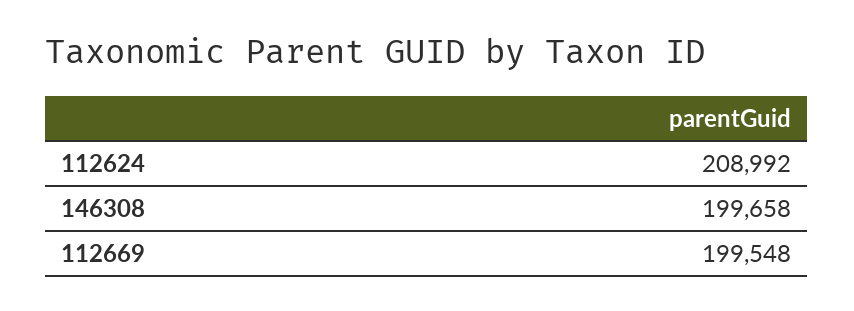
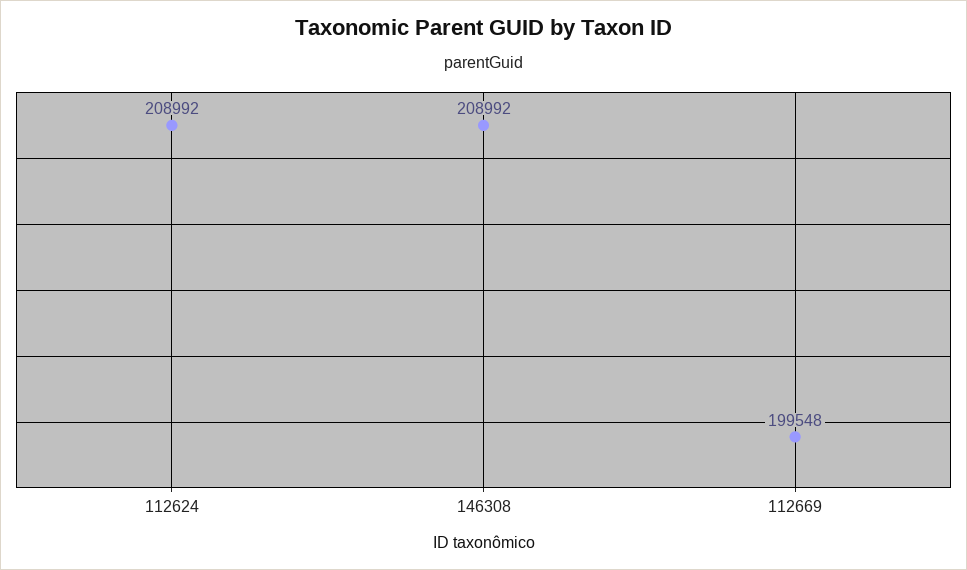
146308: 199658 -> 208992

